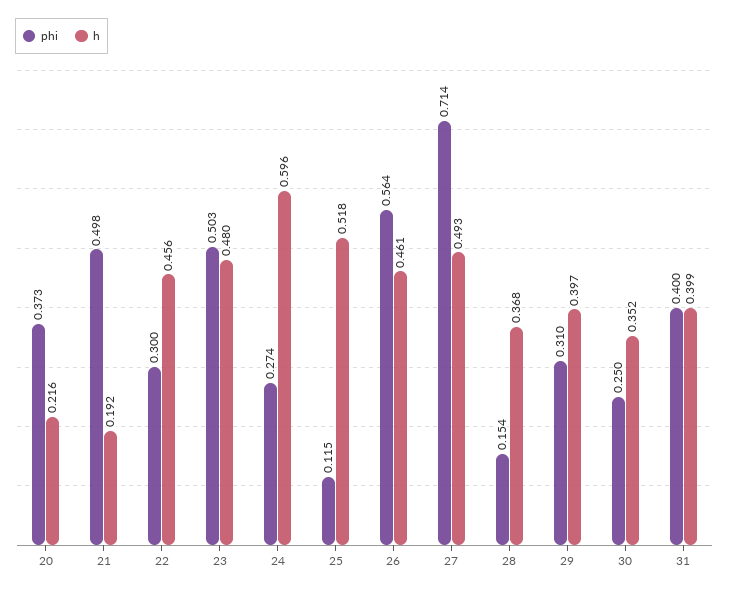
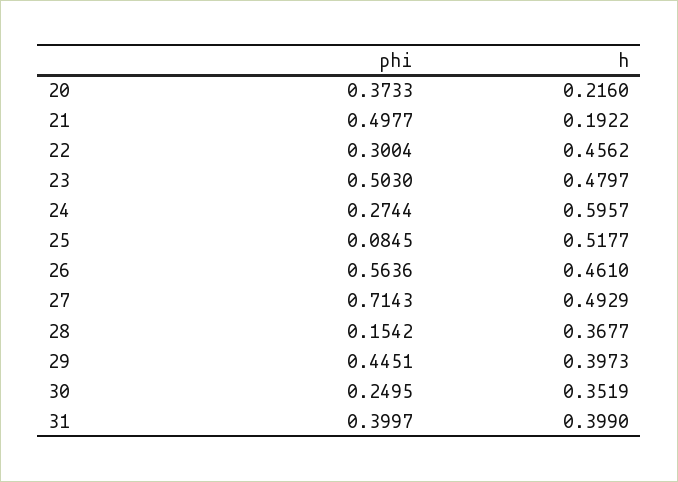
phi, 25: 0.115 -> 0.0845
phi, 29: 0.31 -> 0.4451

